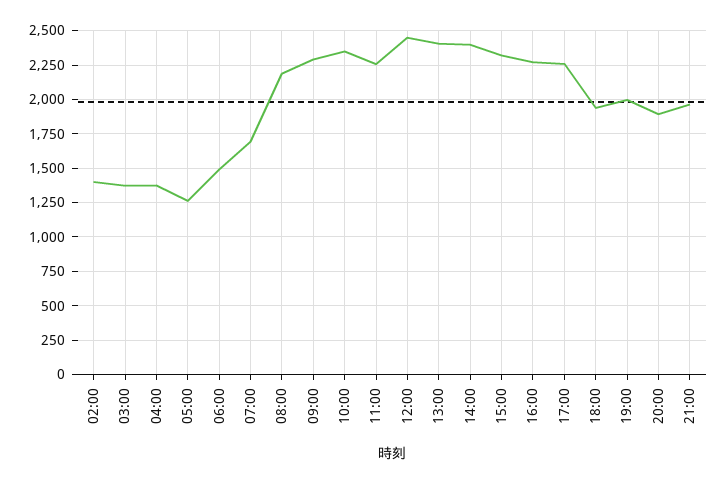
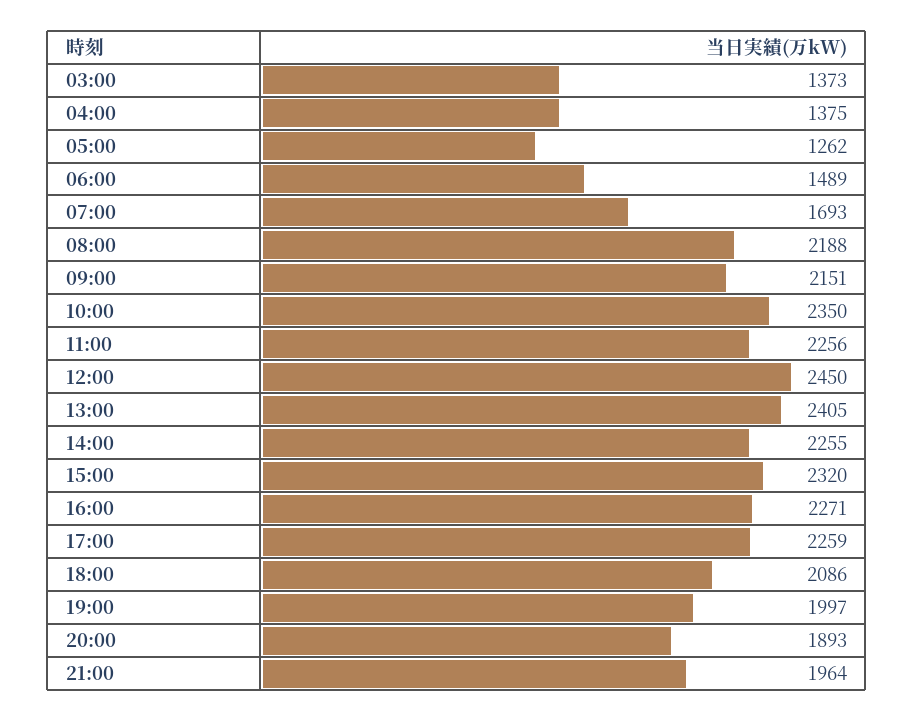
02:00: 1400 -> none
09:00: 2300 -> 2151
14:00: 2400 -> 2255
18:00: 1950 -> 2086

